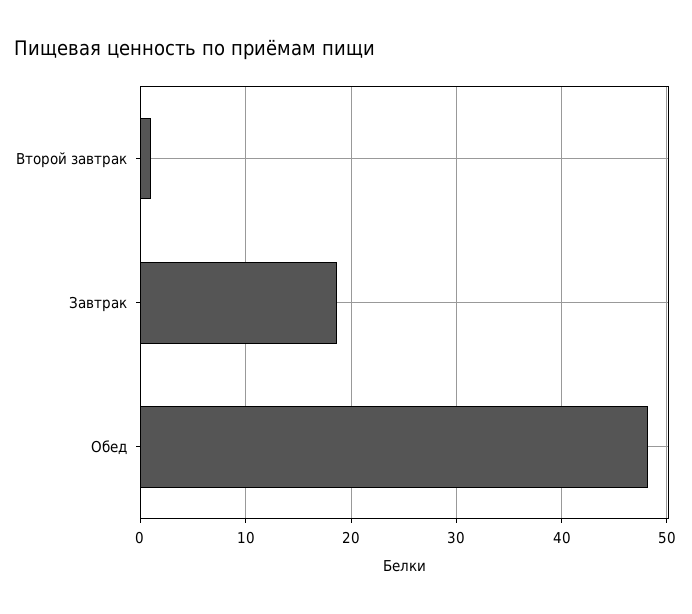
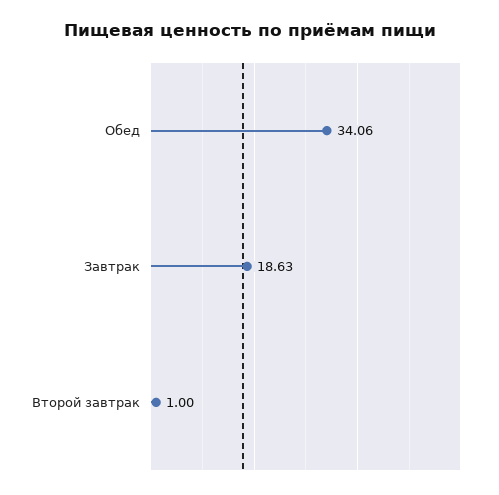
Обед: 48 -> 34.06

